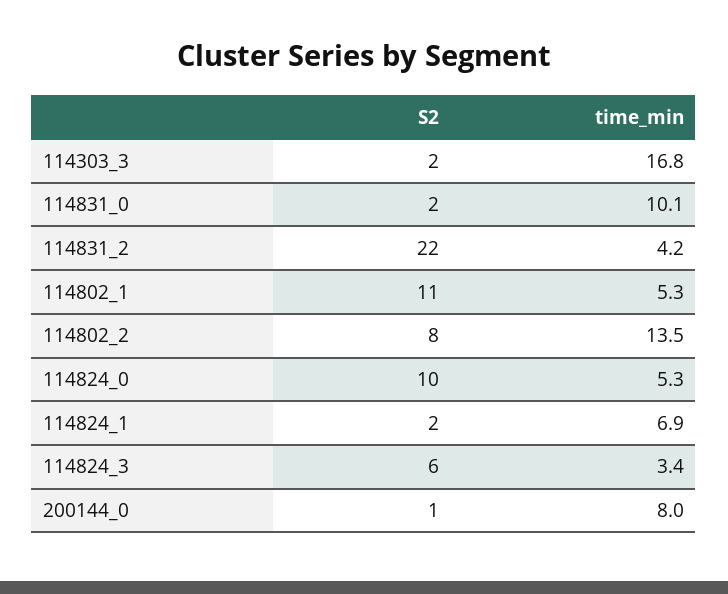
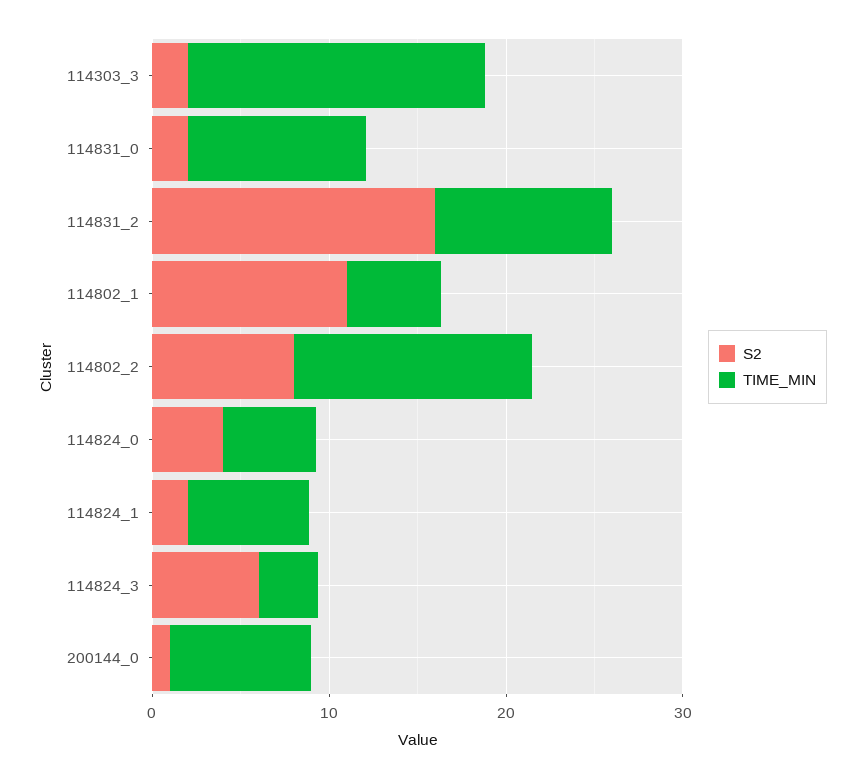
S2, 114831_2: 22 -> 16
time_min, 114831_2: 4.2 -> 10
S2, 114824_0: 10 -> 4

